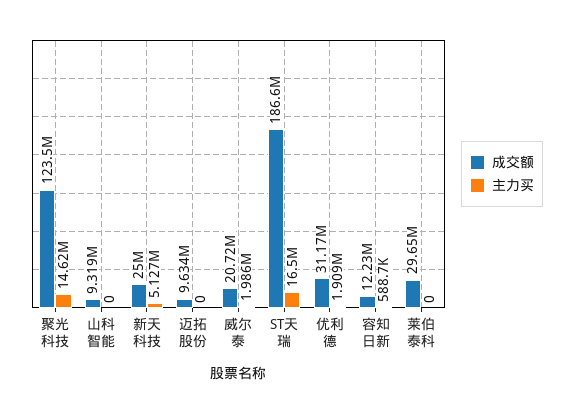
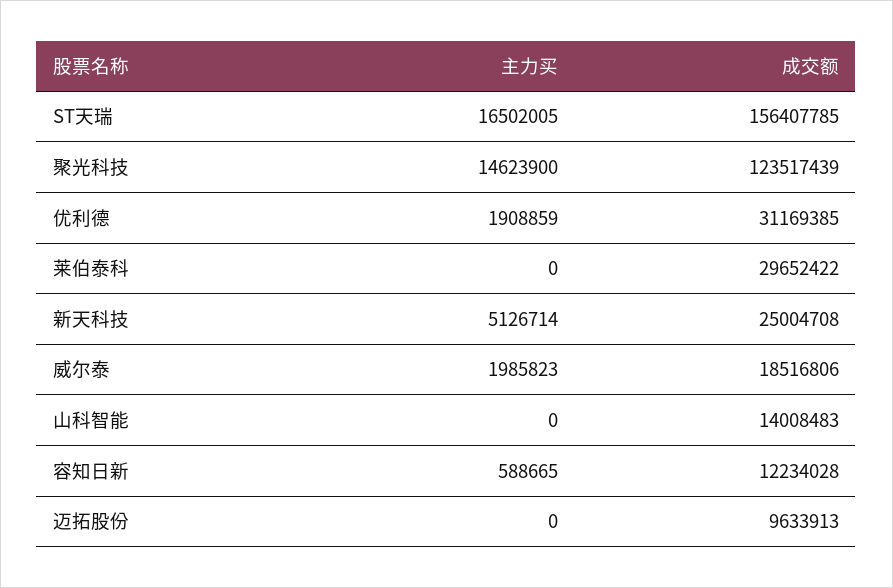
成交额, 山科智能: 9319000 -> 14008483
成交额, 威尔泰: 20720000 -> 18516806
成交额, ST天瑞: 186600000 -> 156407785

